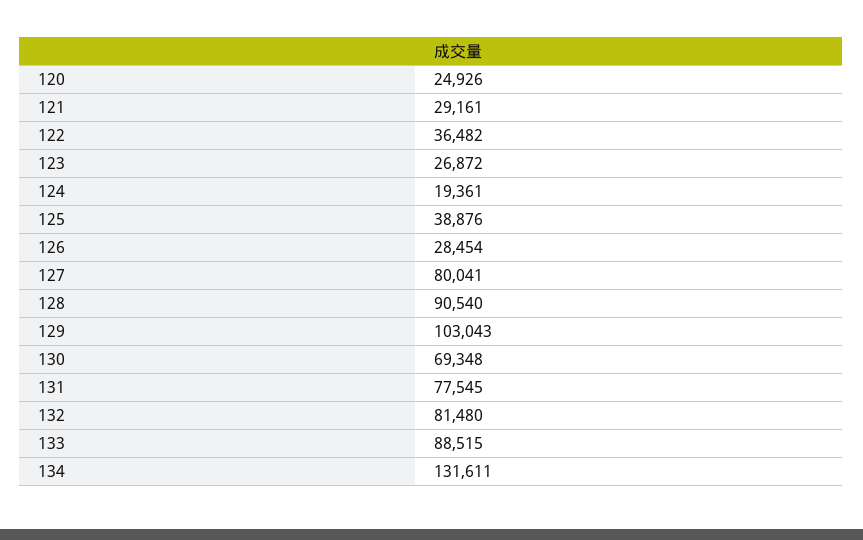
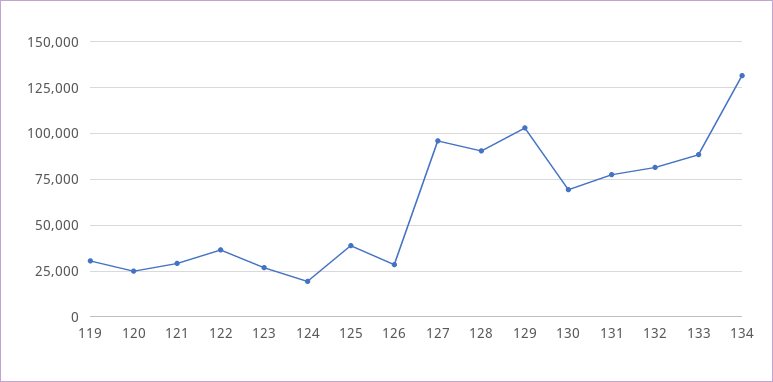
127: 80041 -> 95000
119: none -> 30000

